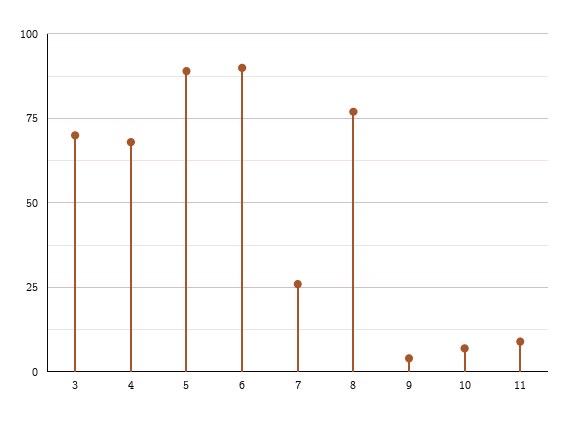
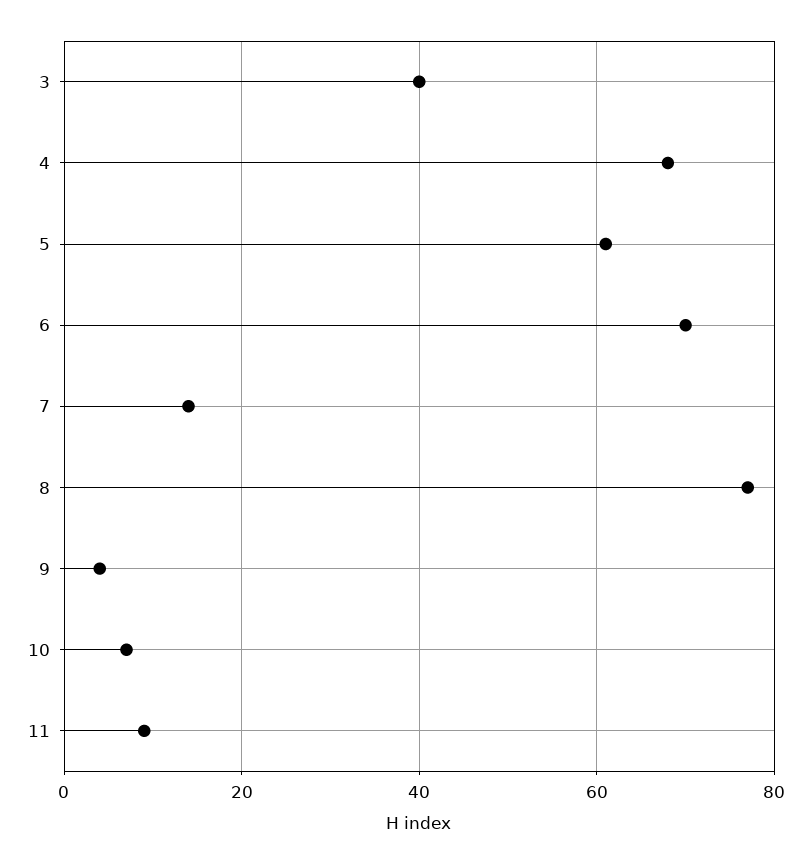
3: 70 -> 40
5: 90 -> 60
6: 90 -> 70
7: 25 -> 15

